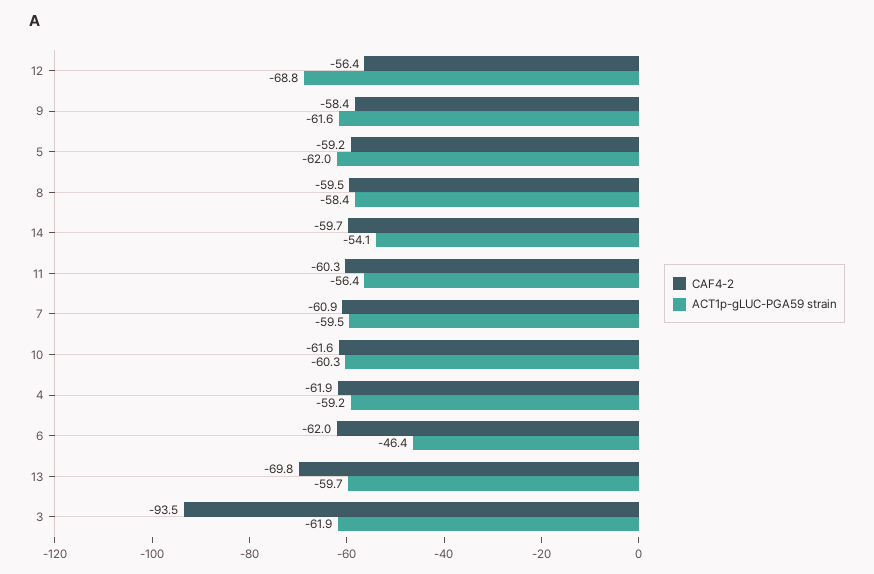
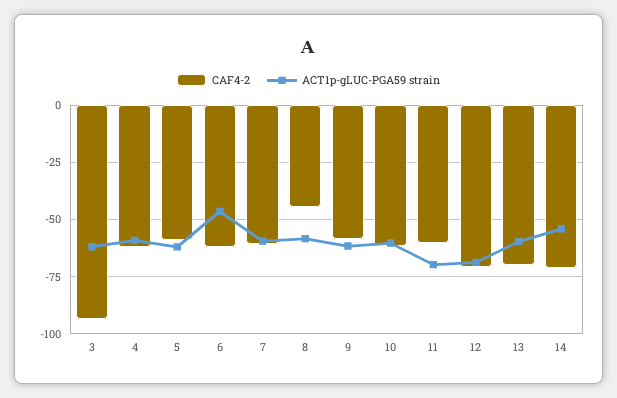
CAF4-2, 12: -56.4 -> -70
CAF4-2, 8: -59.5 -> -45
CAF4-2, 14: -59.7 -> -70
ACT1p-gLUC-PGA59 strain, 11: -56.4 -> -70

